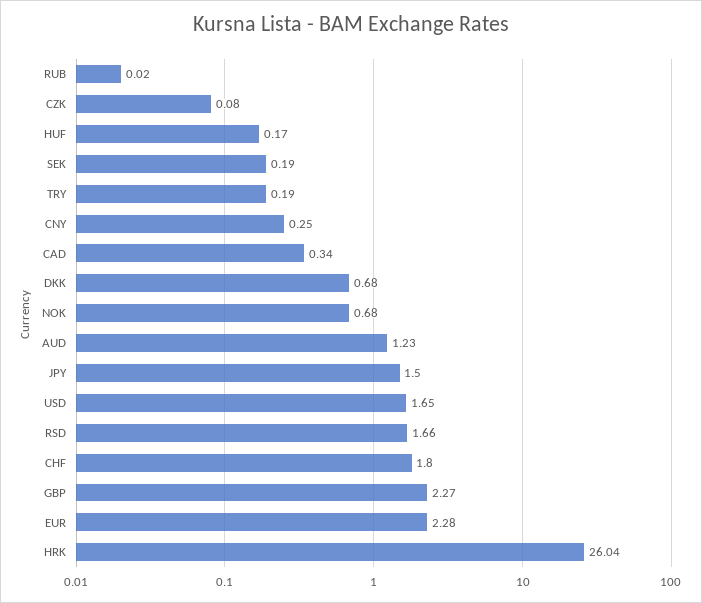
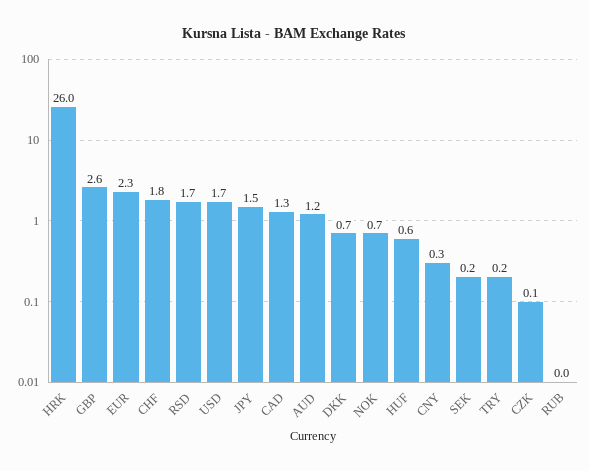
HUF: 0.17 -> 0.6
CAD: 0.34 -> 1.3
GBP: 2.27 -> 2.6

